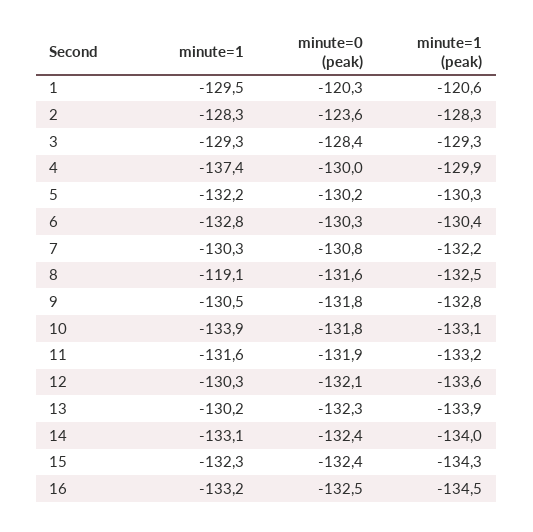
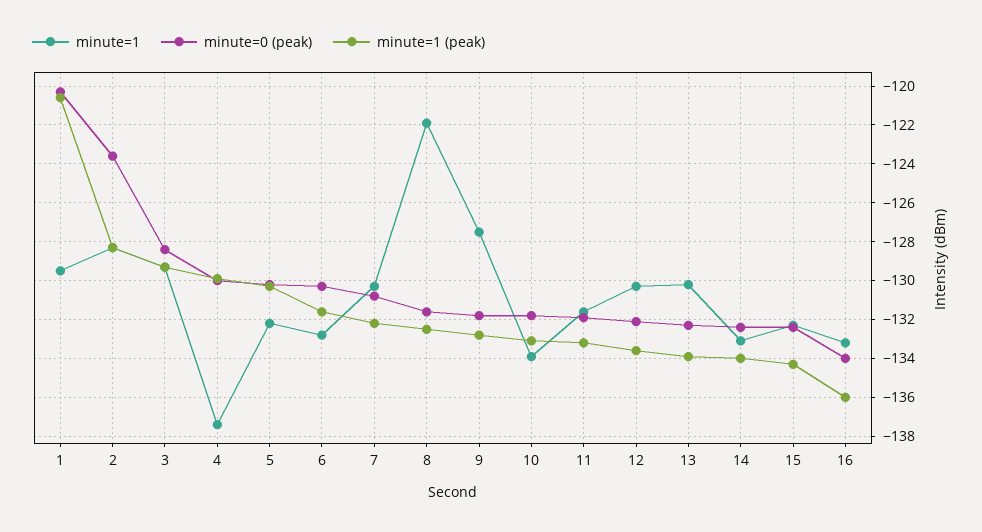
minute=1 (peak), 6: -130.4 -> -131.5
minute=1, 8: -119.1 -> -122
minute=1, 9: -130.5 -> -127.5
minute=0 (peak), 16: -132.5 -> -134
minute=1 (peak), 16: -134.5 -> -136

